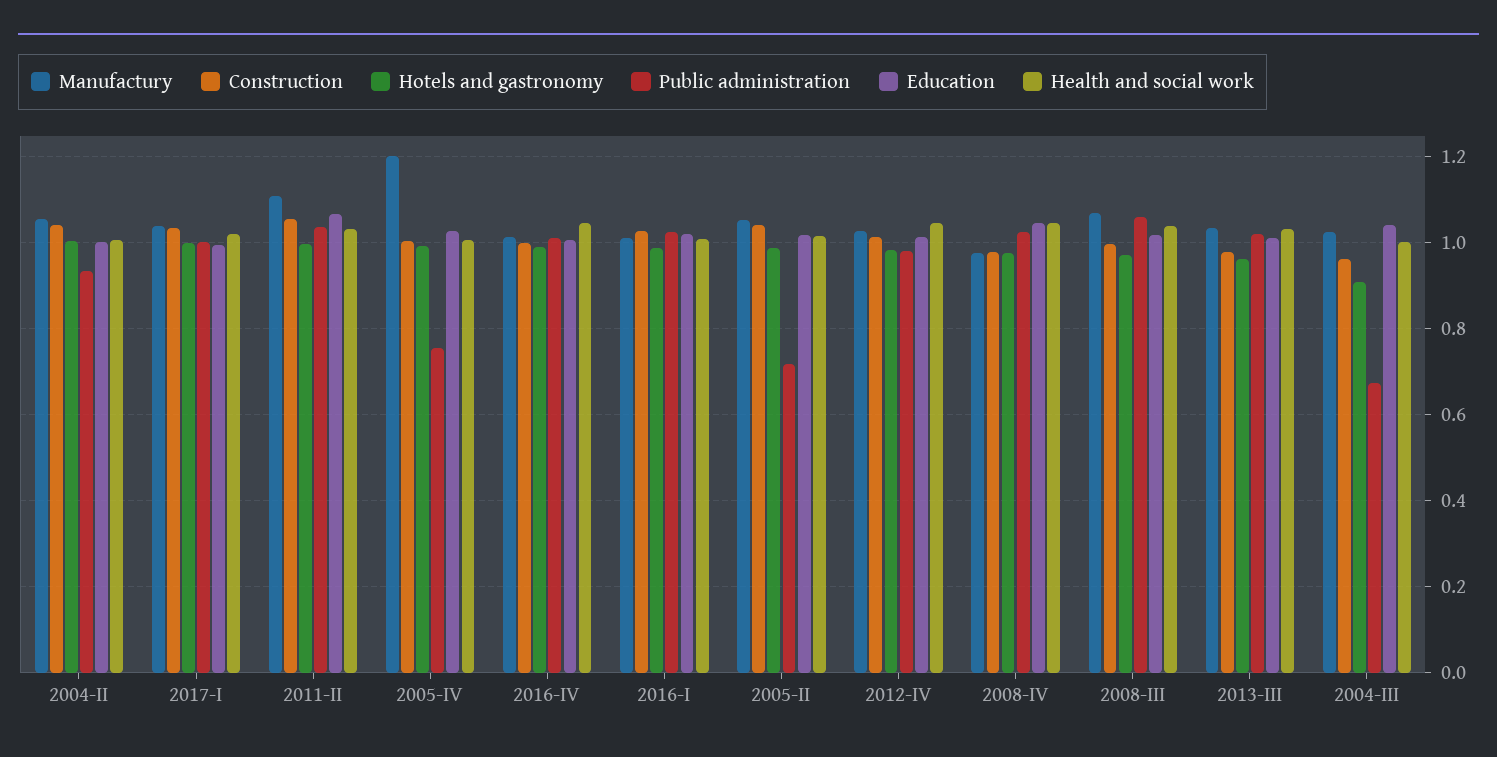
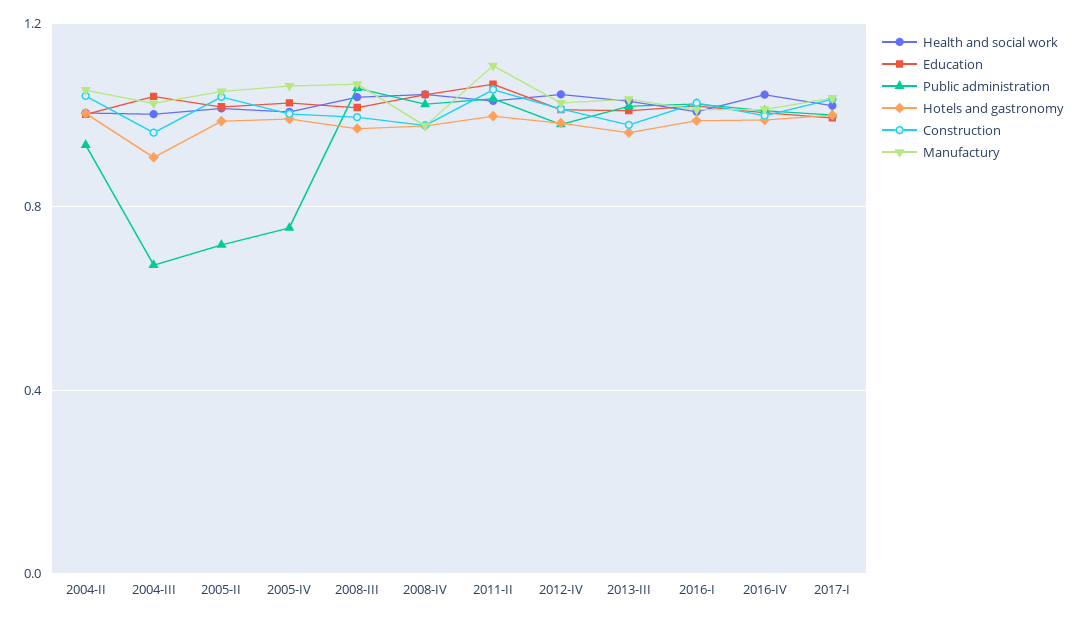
Manufactury, 2005-IV: 1.2 -> 1.05

